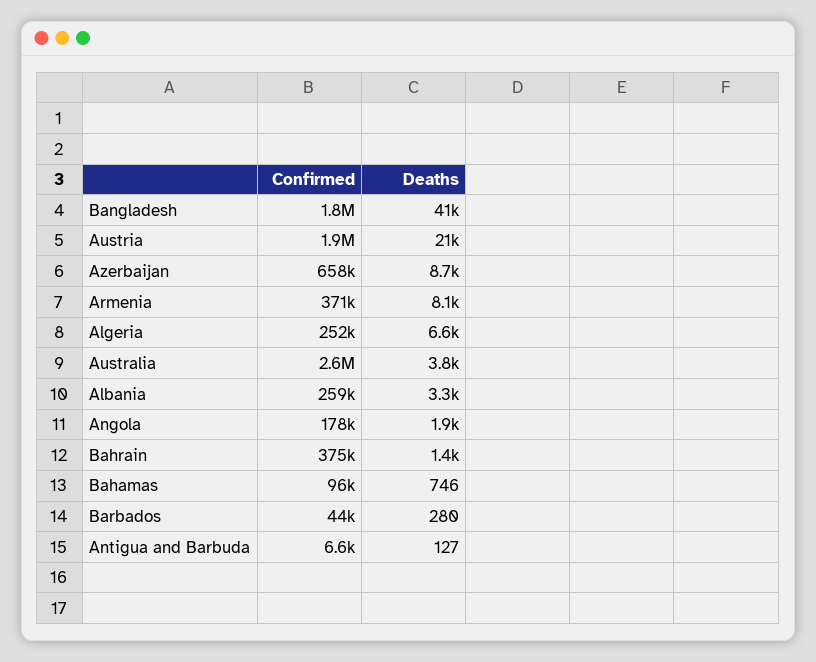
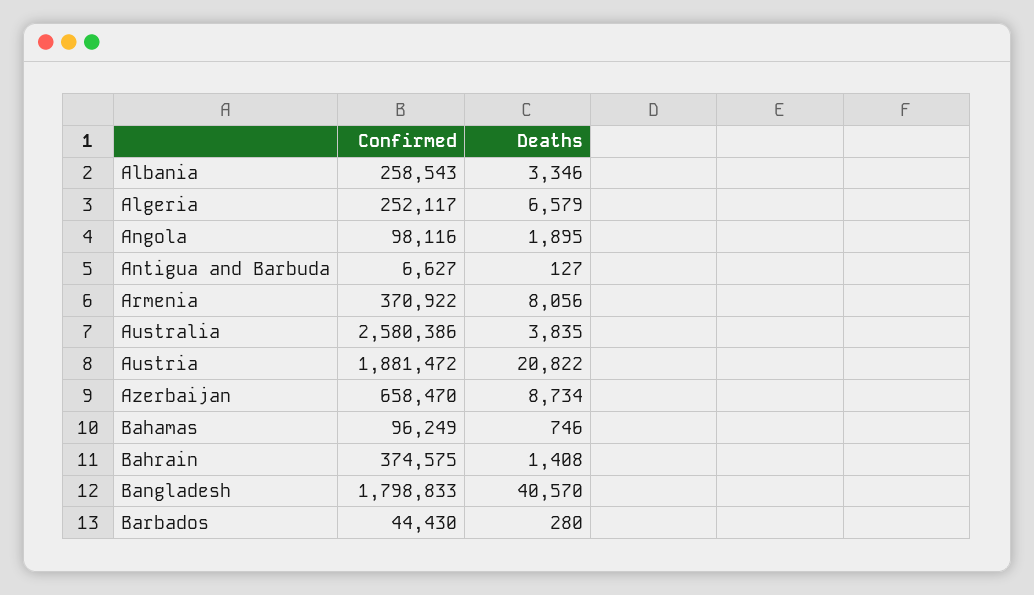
Confirmed, Angola: 178000 -> 98116

